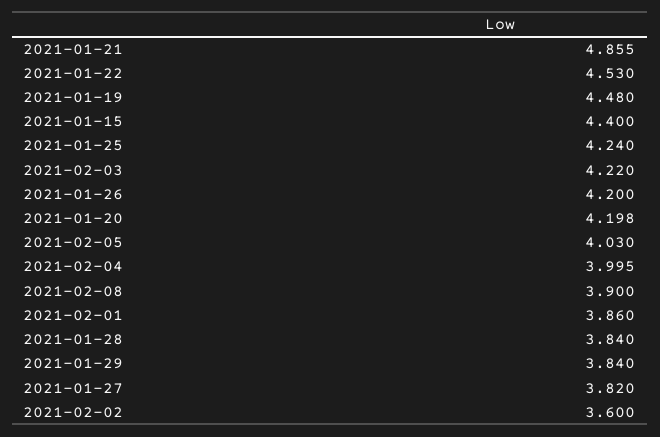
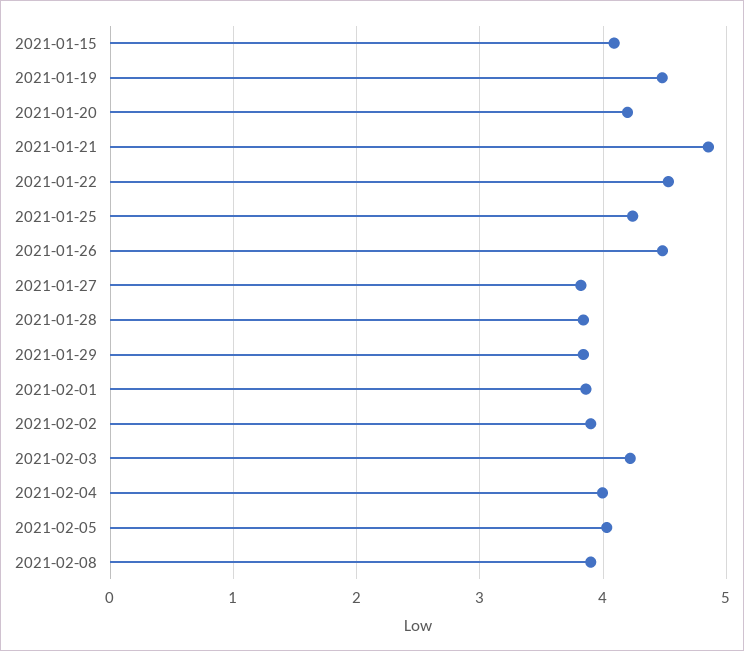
2021-01-15: 4.4 -> 4.1
2021-01-26: 4.2 -> 4.5
2021-02-02: 3.6 -> 3.9

